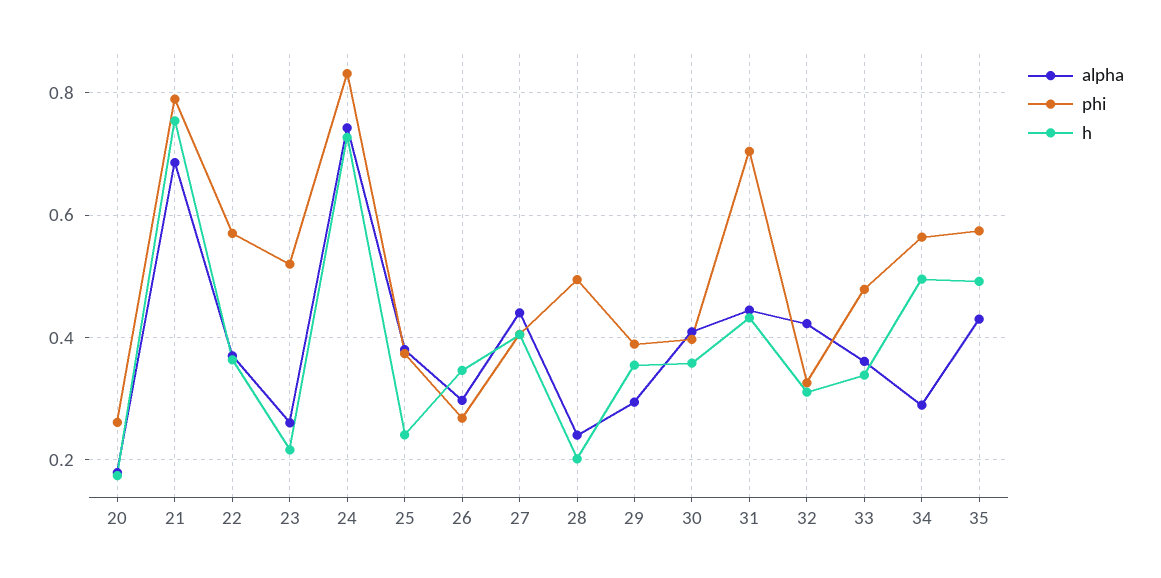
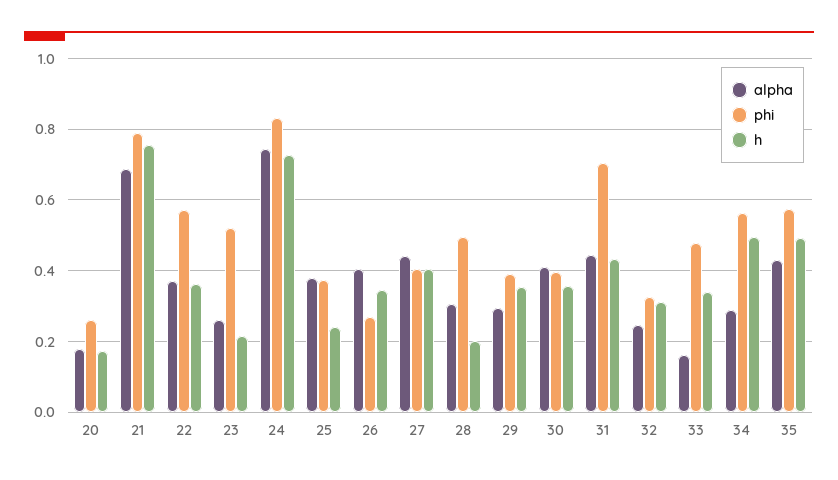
alpha, 26: 0.3 -> 0.4
alpha, 28: 0.24 -> 0.3
alpha, 32: 0.42 -> 0.24
alpha, 33: 0.36 -> 0.16

